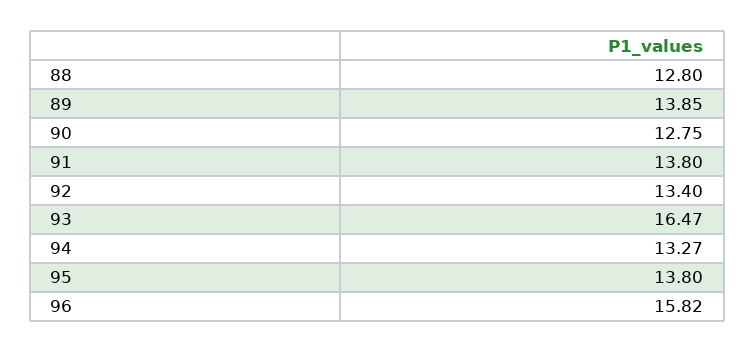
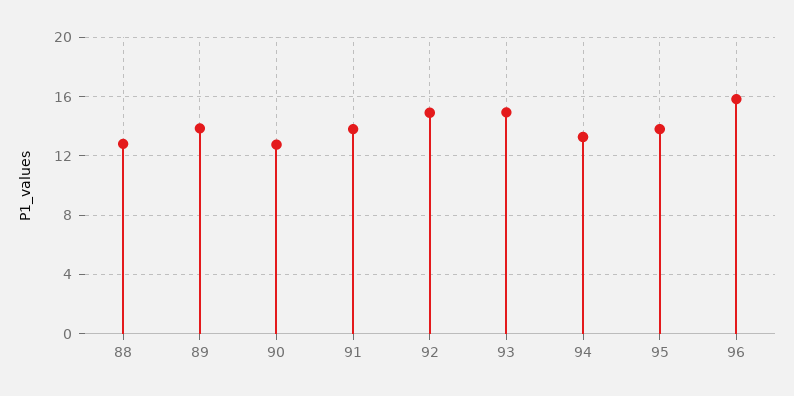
92: 13.4 -> 15
93: 16.47 -> 15

